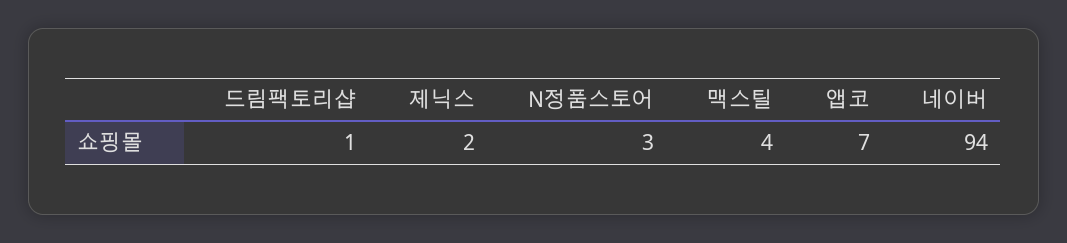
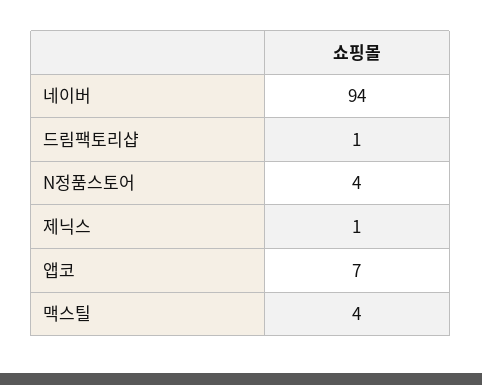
제닉스: 2 -> 1
N정품스토어: 3 -> 4

